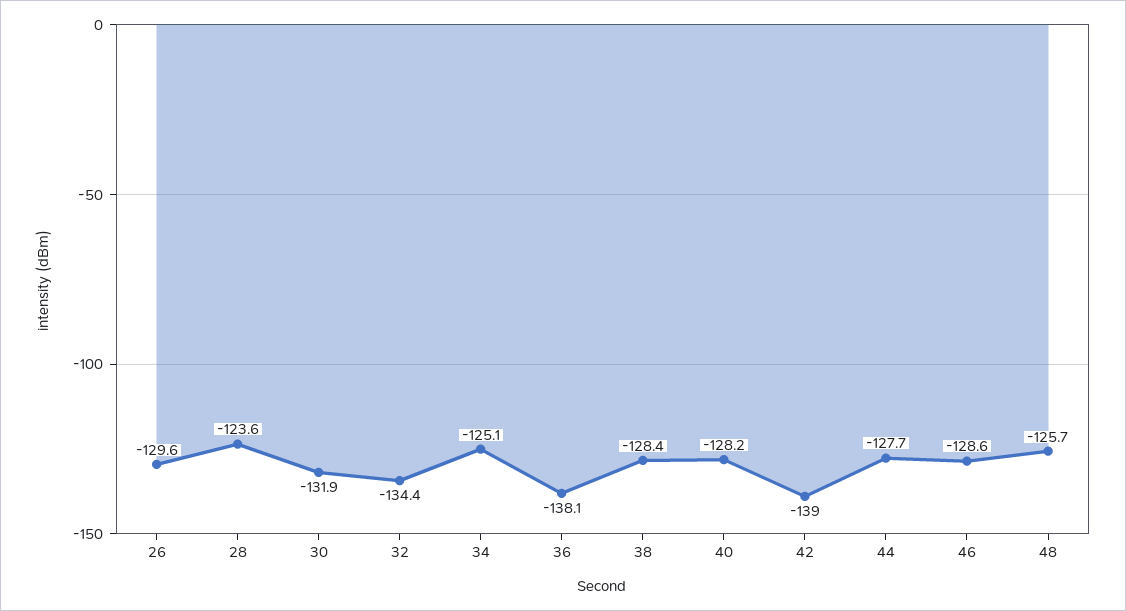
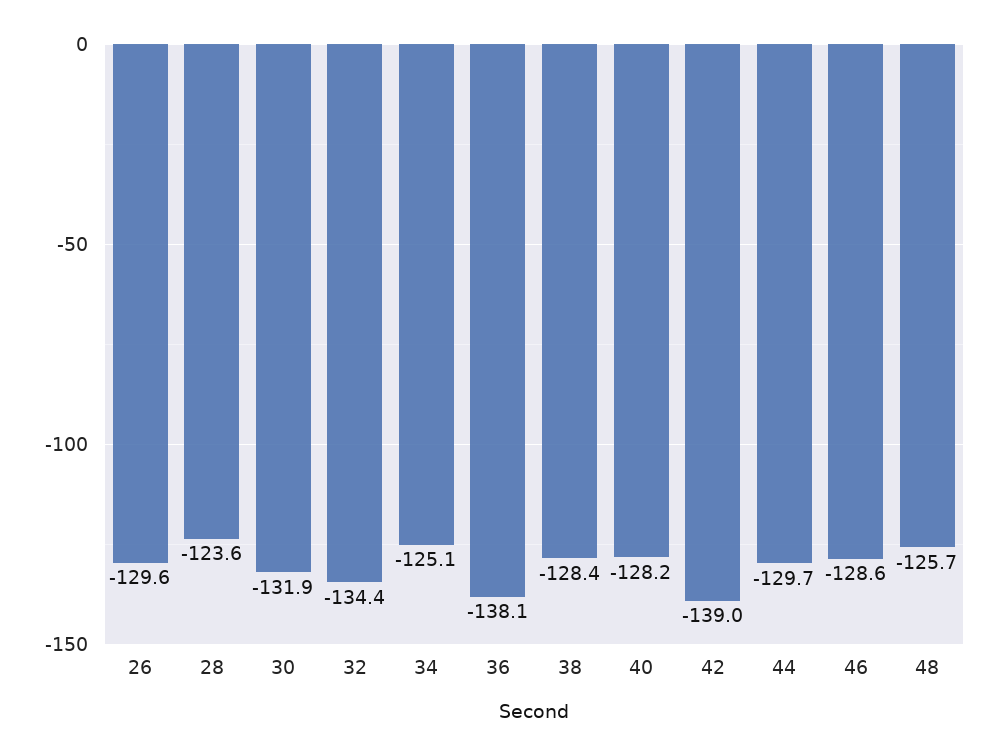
44: -127.7 -> -129.7

